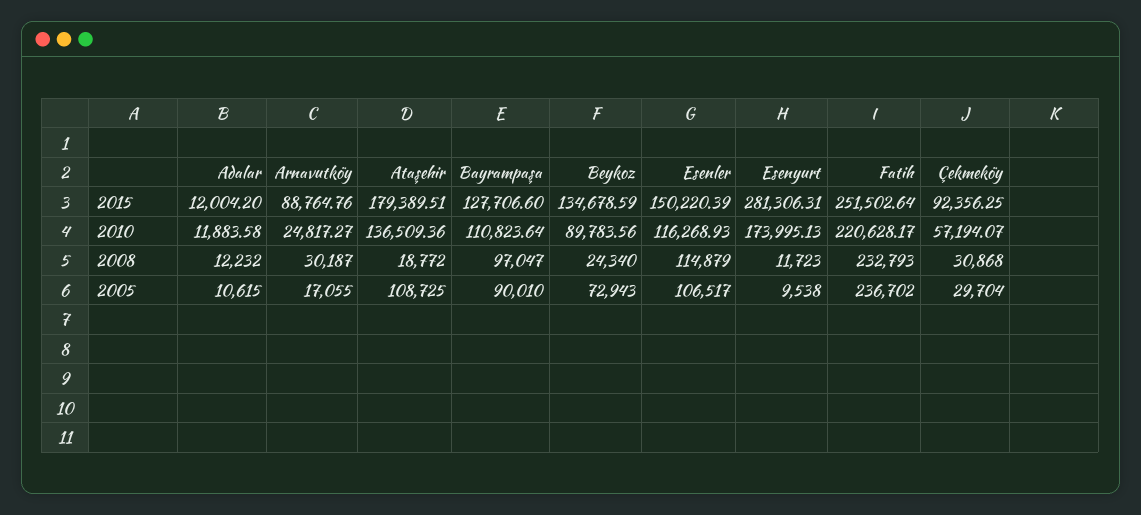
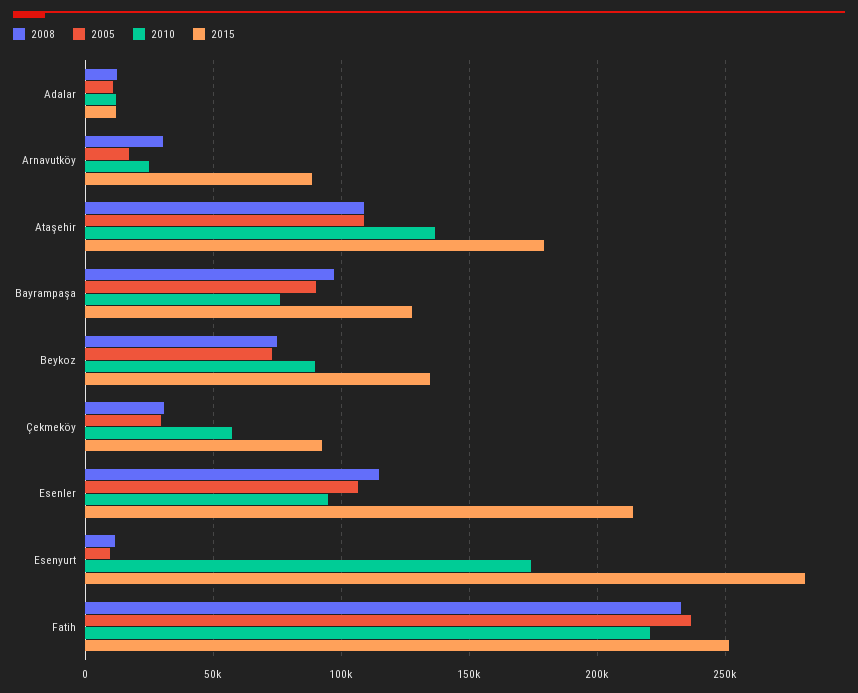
2015, Esenler: 150220.39 -> 215000
2010, Bayrampaşa: 110823.64 -> 75000
2010, Esenler: 116268.93 -> 95000
2008, Ataşehir: 18772 -> 110000
2008, Beykoz: 24340 -> 75000

